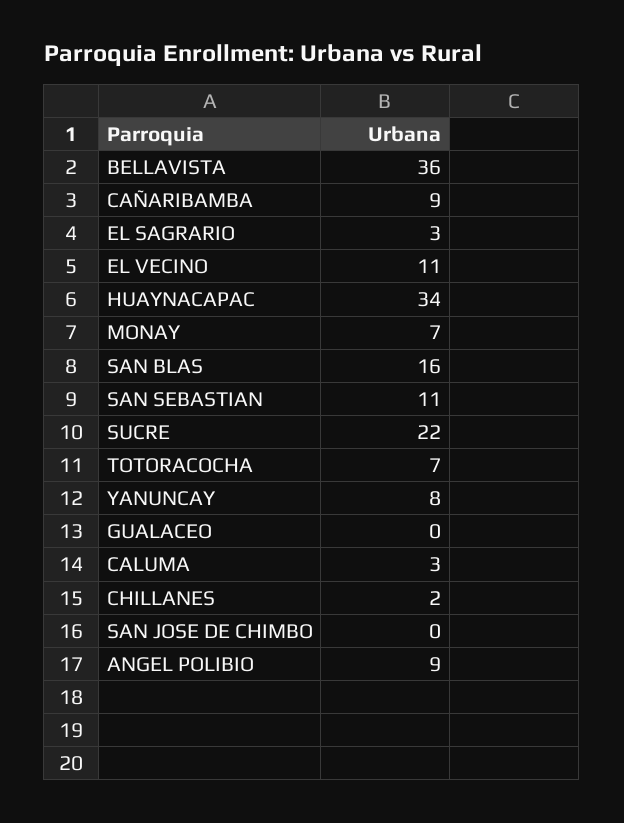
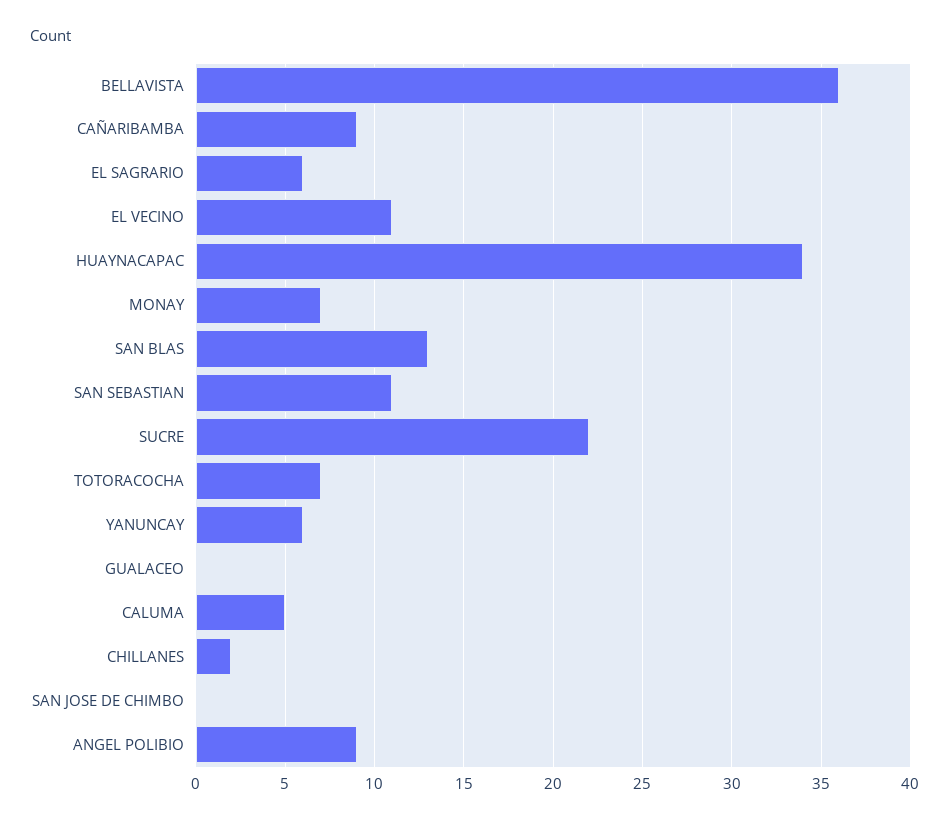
EL SAGRARIO: 3 -> 6
SAN BLAS: 16 -> 13
YANUNCAY: 8 -> 6
CALUMA: 3 -> 5

